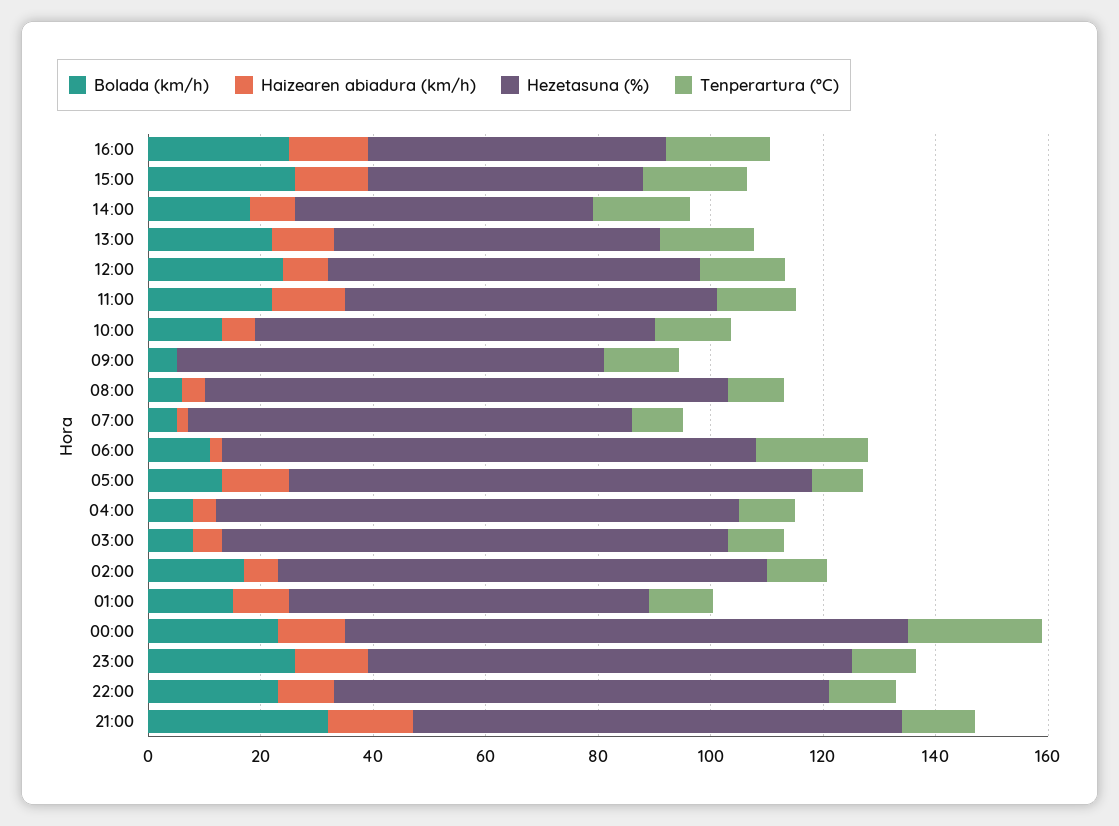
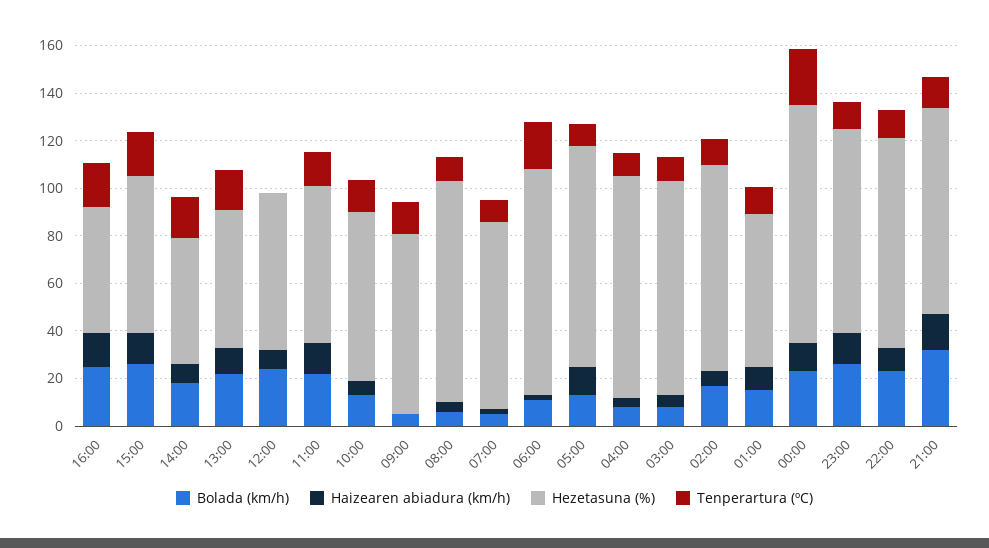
Hezetasuna (%), 15:00: 50 -> 65
Tenperartura (ºC), 12:00: 15 -> 0

